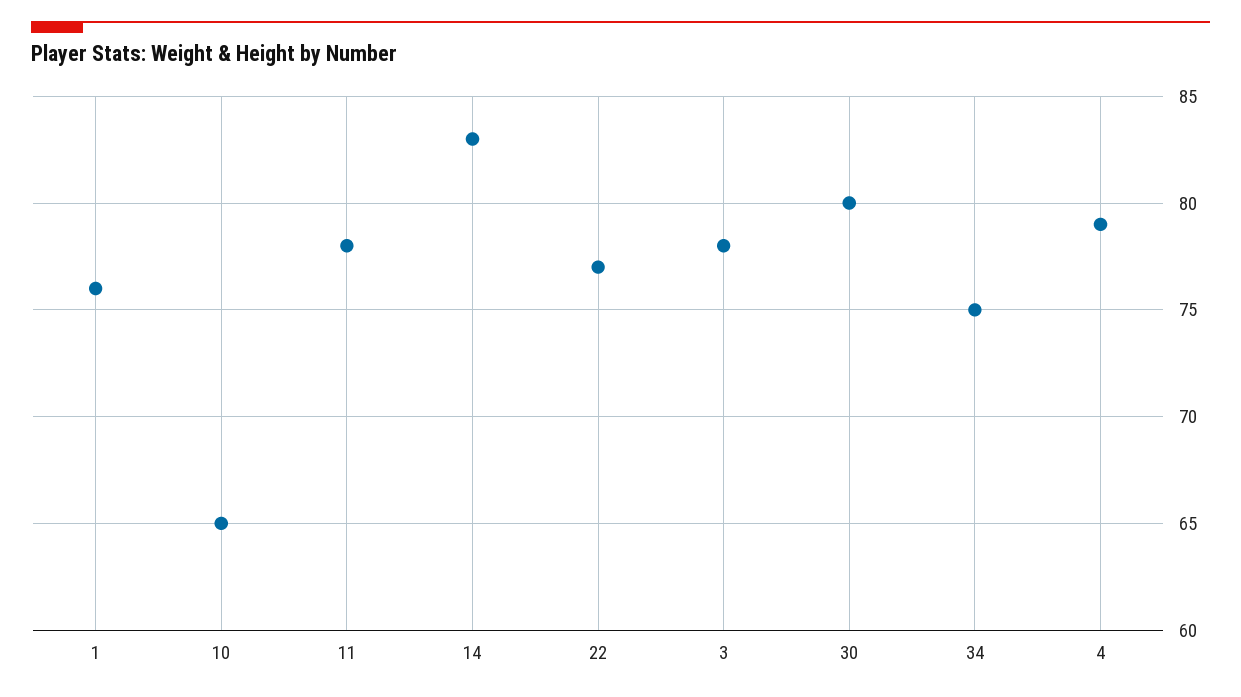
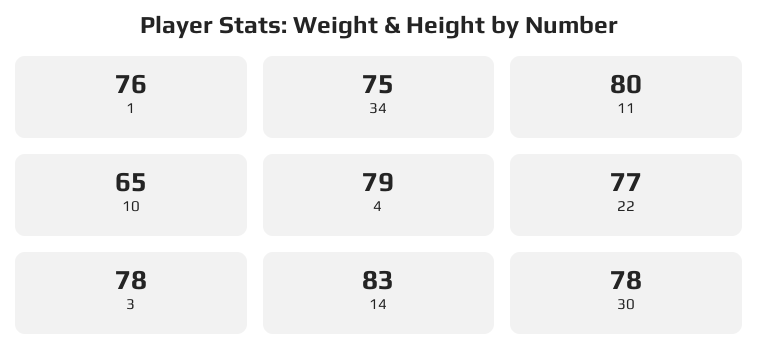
11: 78 -> 80
30: 80 -> 78

